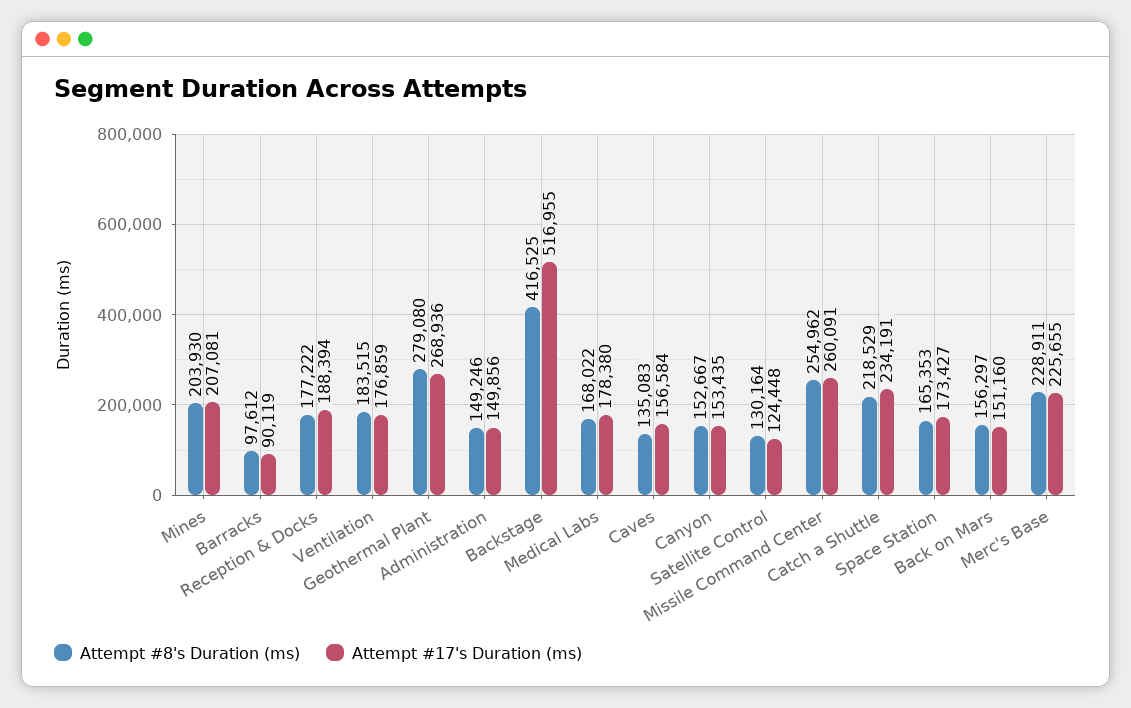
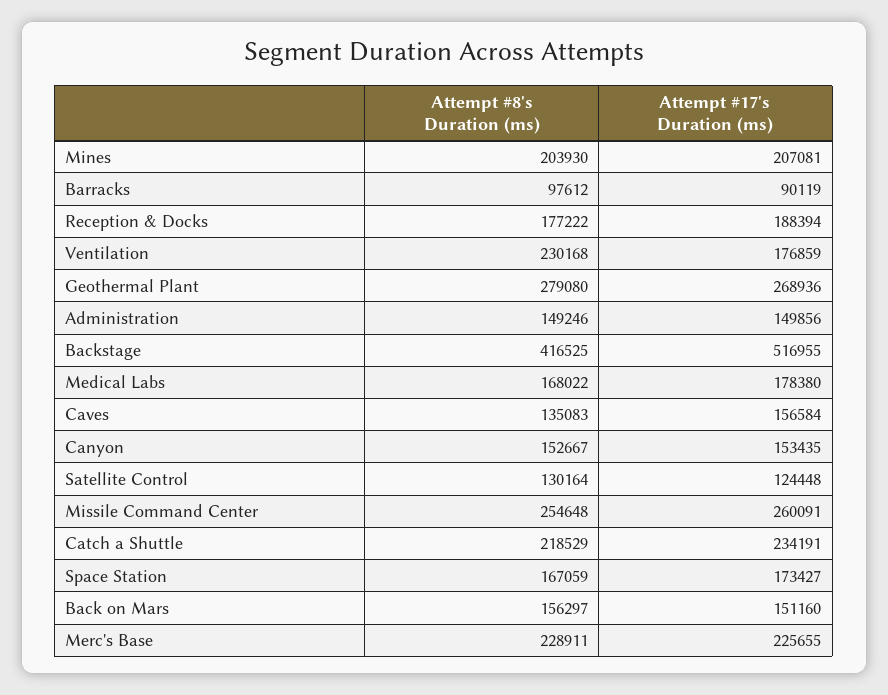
Attempt #8's Duration (ms), Ventilation: 183515 -> 230168
Attempt #8's Duration (ms), Missile Command Center: 254962 -> 254648
Attempt #8's Duration (ms), Space Station: 165353 -> 167059

